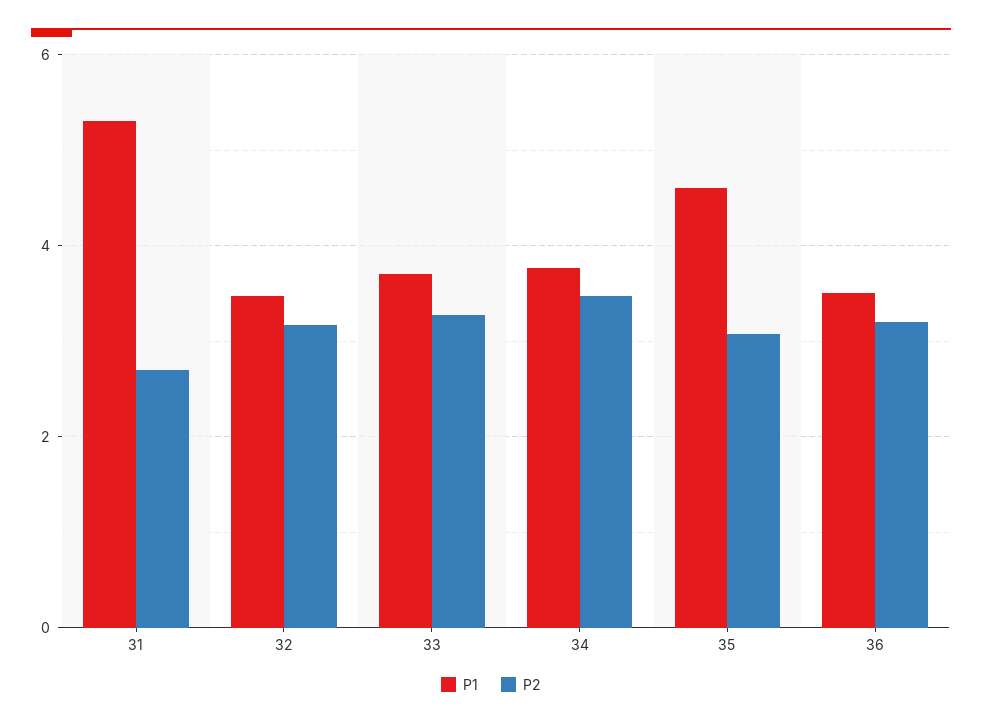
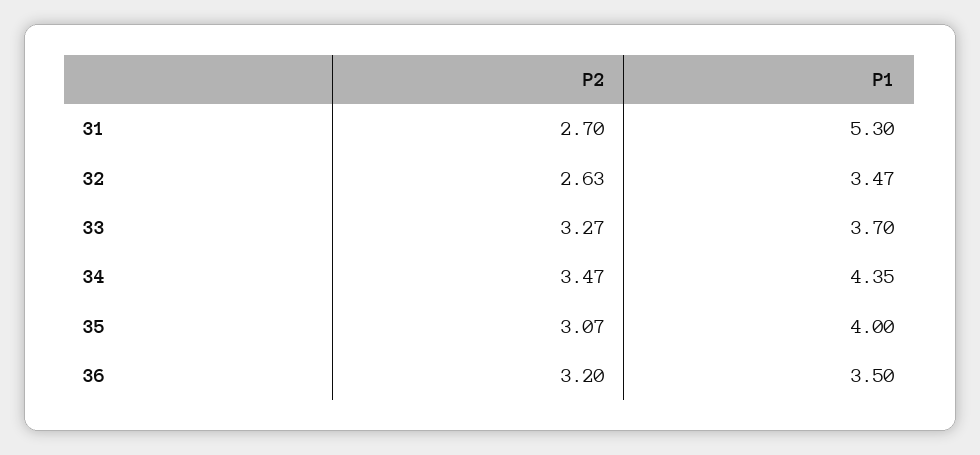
P2, 32: 3.2 -> 2.63
P1, 34: 3.8 -> 4.35
P1, 35: 4.6 -> 4

